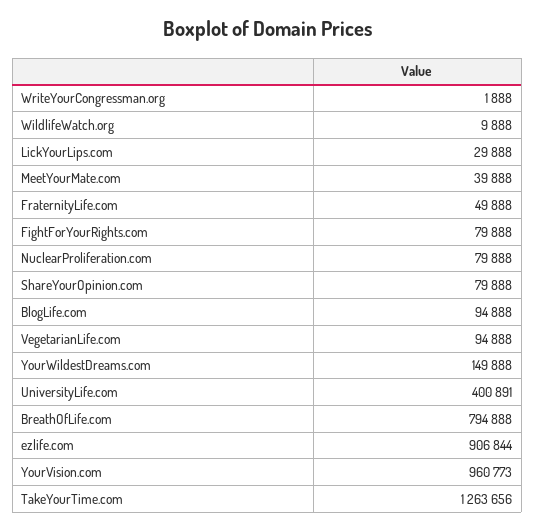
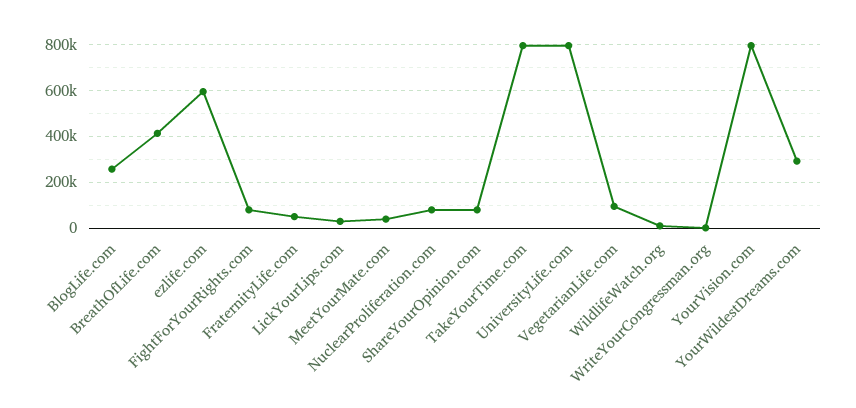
BlogLife.com: 94888 -> 250000
YourWildestDreams.com: 149888 -> 300000
UniversityLife.com: 400891 -> 800000
BreathOfLife.com: 794888 -> 400000
ezlife.com: 906844 -> 600000
YourVision.com: 960773 -> 800000
TakeYourTime.com: 1263656 -> 800000

